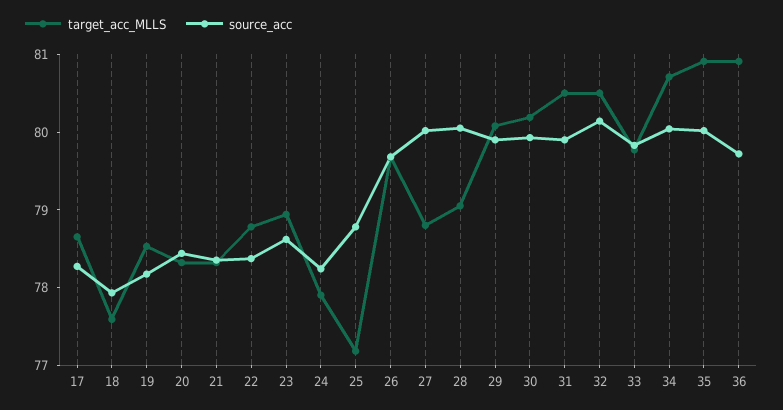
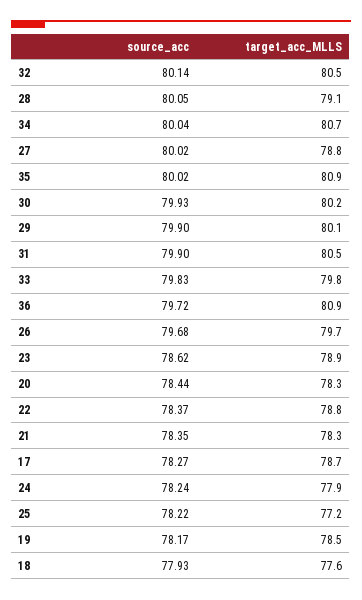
source_acc, 25: 78.8 -> 78.22

